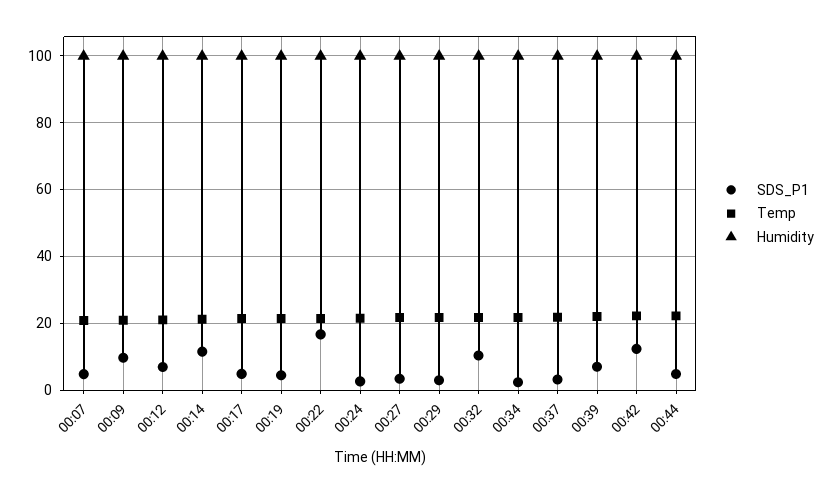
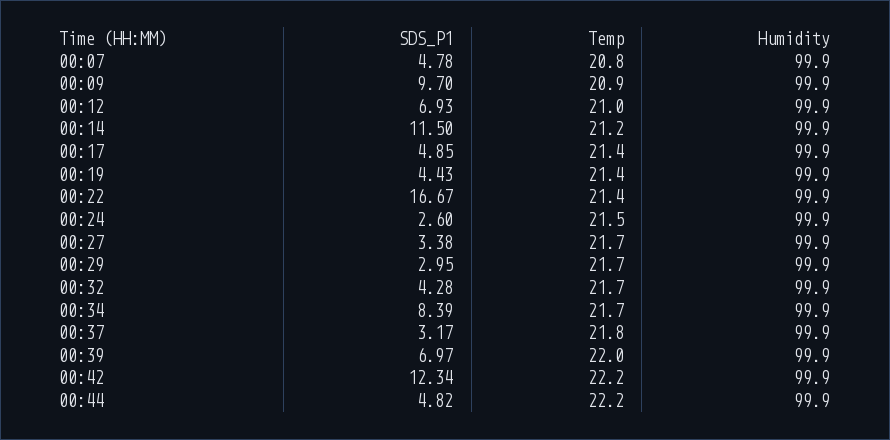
SDS_P1, 00:32: 10 -> 4.28
SDS_P1, 00:34: 2 -> 8.39

